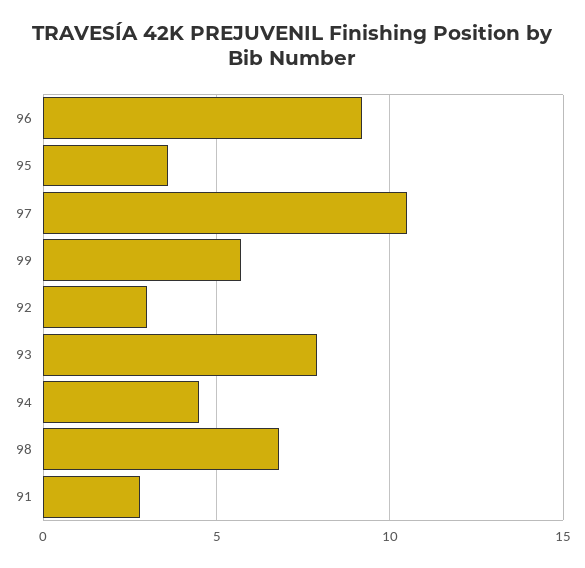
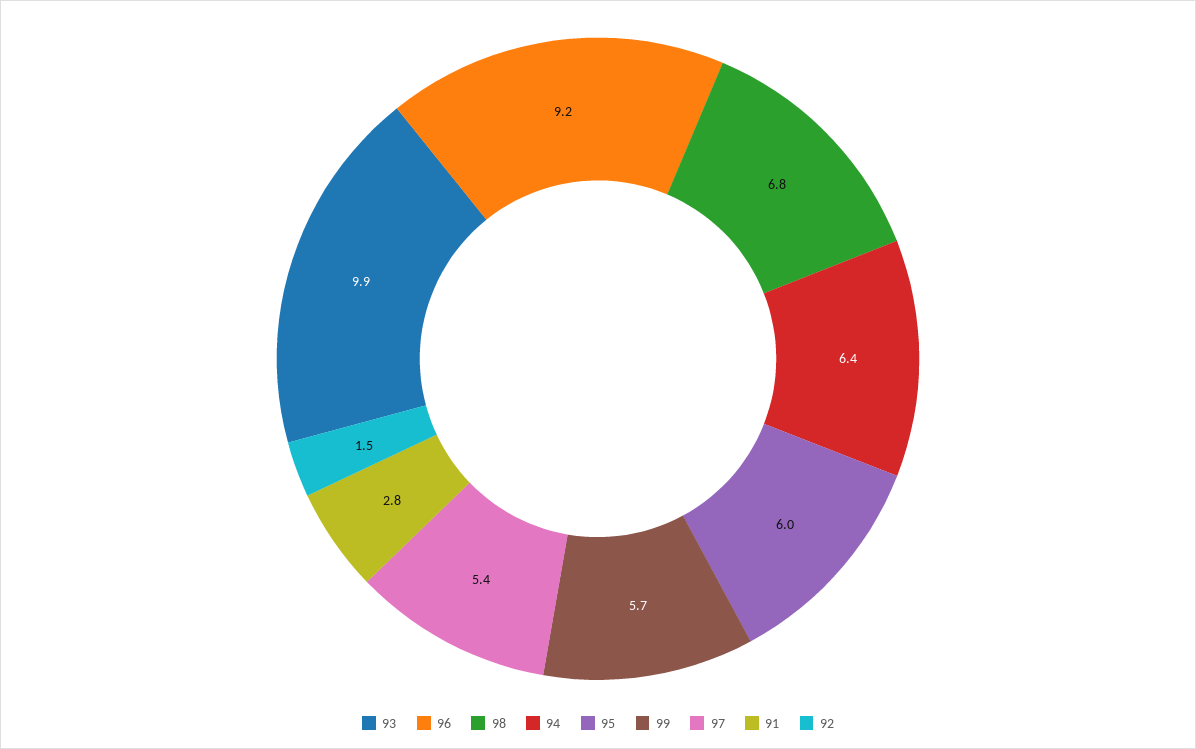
95: 3.5 -> 6
97: 10.5 -> 5.4
92: 3 -> 1.5
93: 8 -> 9.9
94: 4.5 -> 6.4

